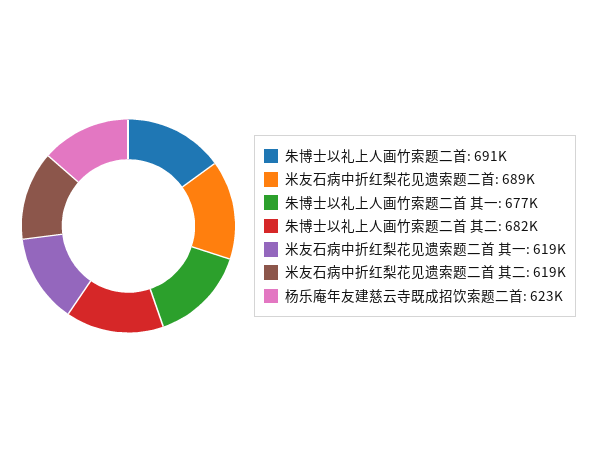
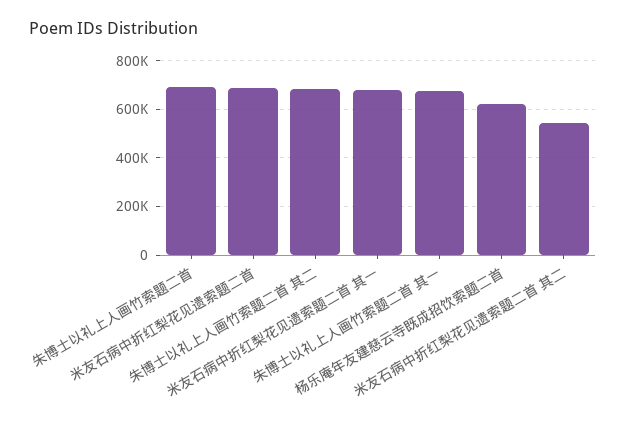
米友石病中折红梨花见遗索题二首 其一: 619000 -> 675000
米友石病中折红梨花见遗索题二首 其二: 619000 -> 550000

